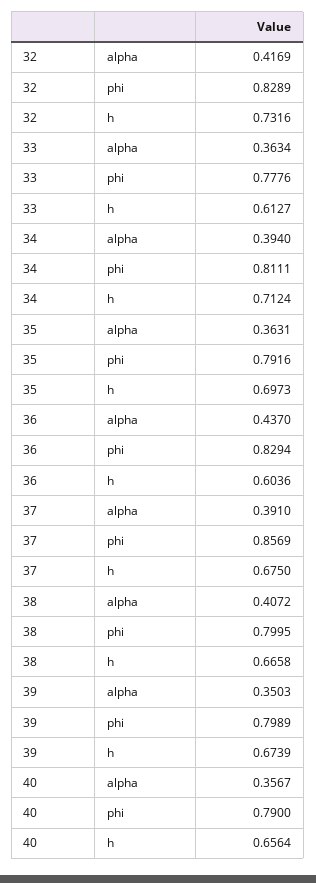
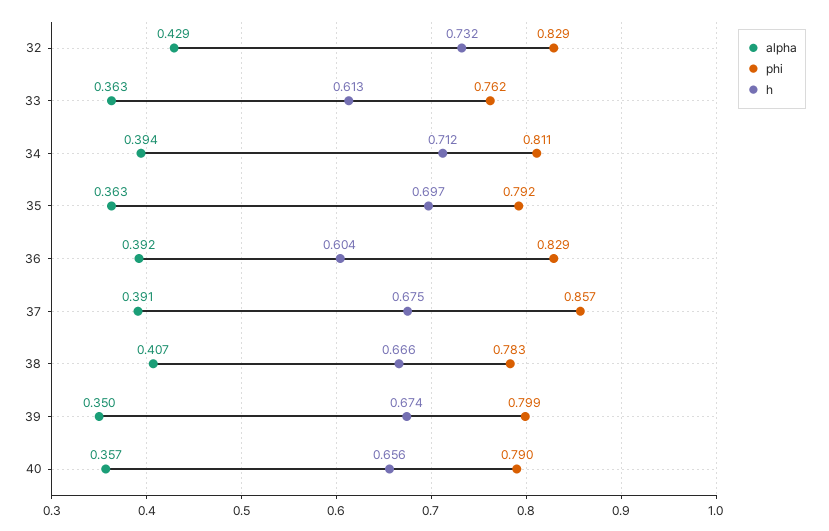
alpha, 32: 0.4169 -> 0.429
phi, 33: 0.7776 -> 0.762
alpha, 36: 0.437 -> 0.392
phi, 38: 0.7995 -> 0.783

